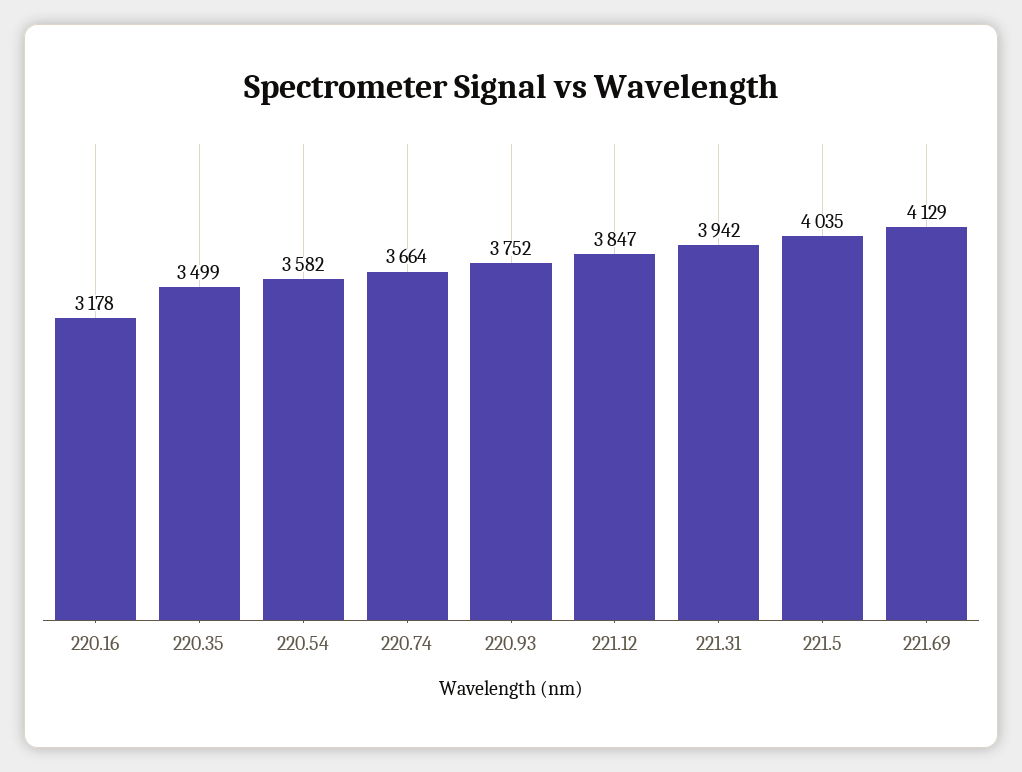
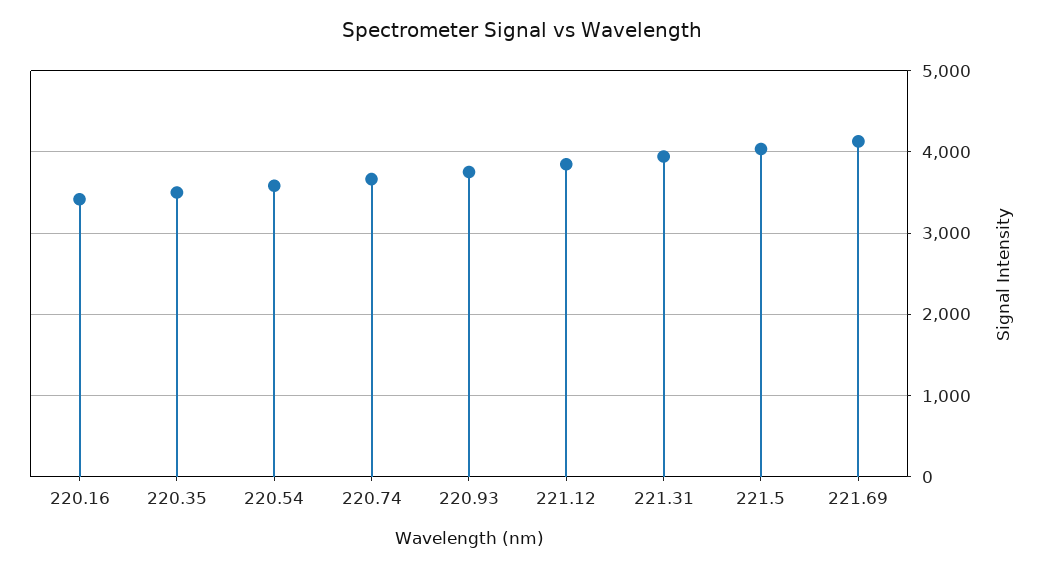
220.16: 3178 -> 3400

